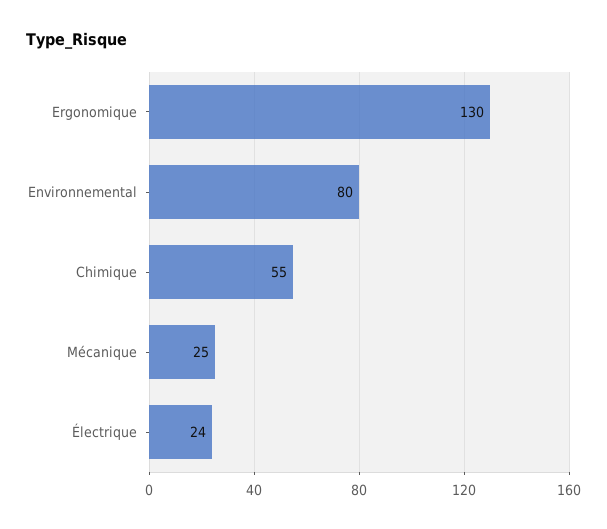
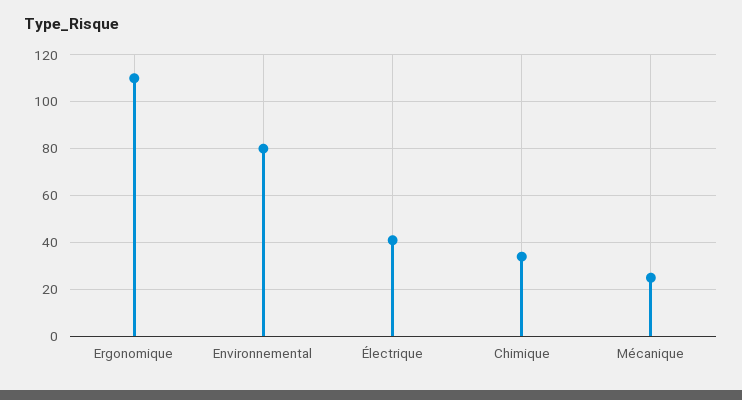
Ergonomique: 130 -> 110
Chimique: 55 -> 35
Électrique: 24 -> 40

